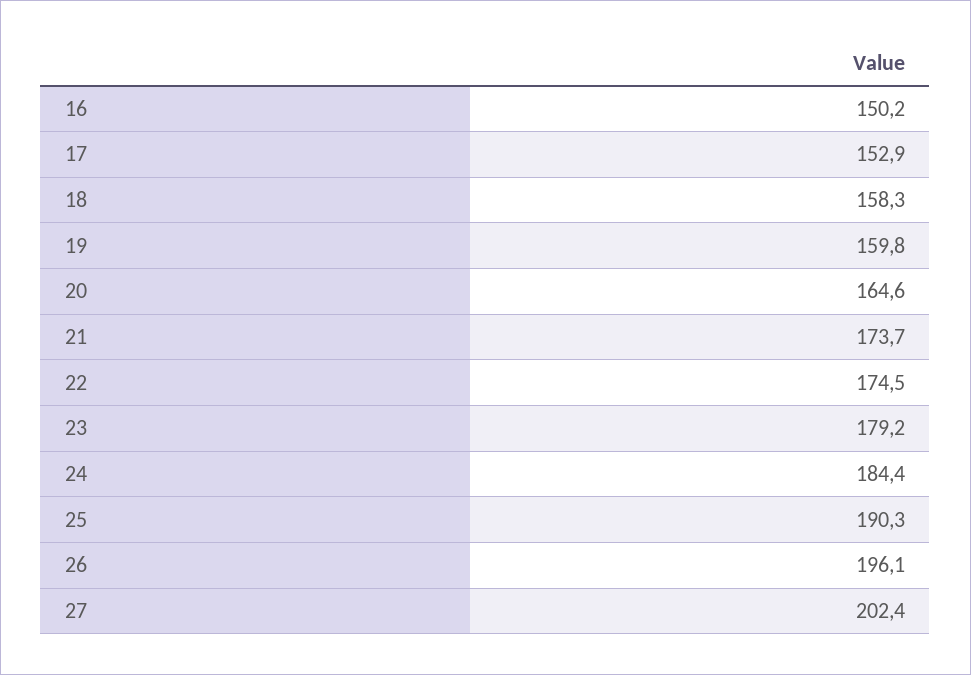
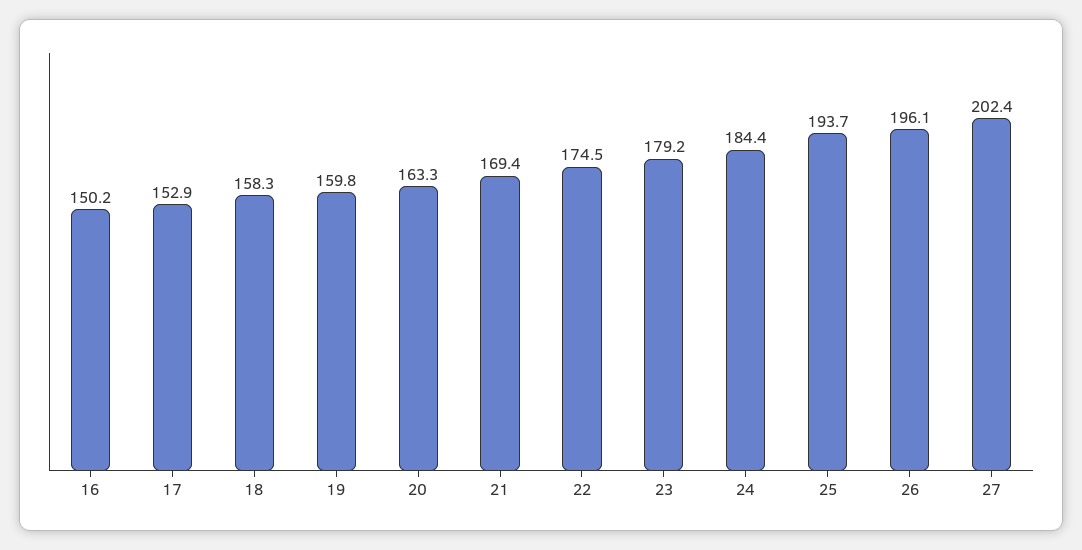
20: 164.6 -> 163.3
21: 173.7 -> 169.4
25: 190.3 -> 193.7

